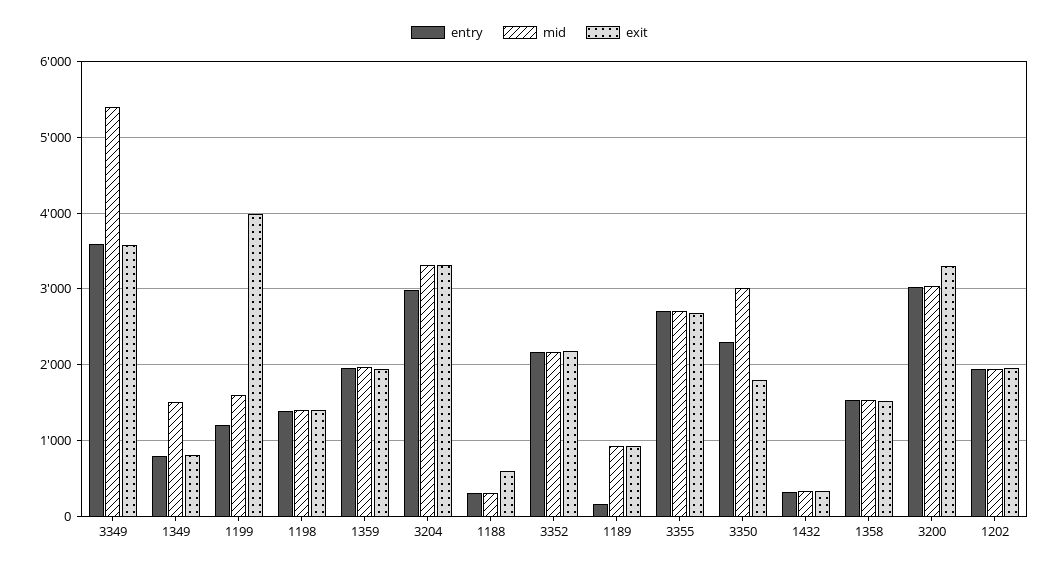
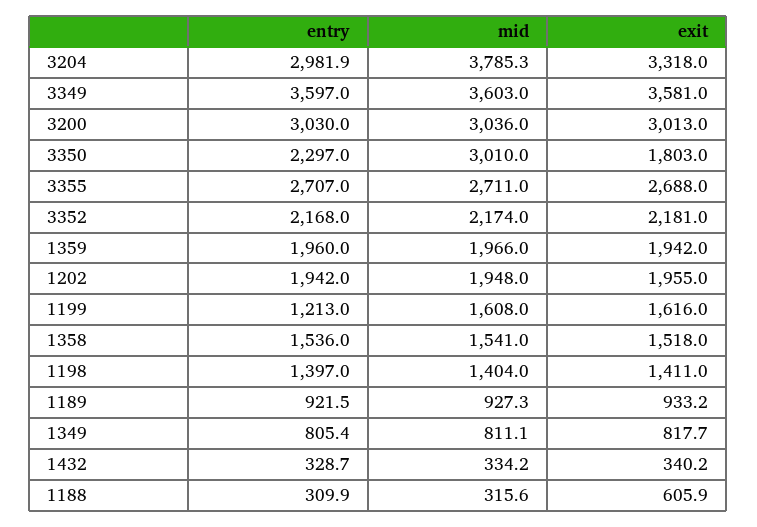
mid, 3349: 5400 -> 3603
mid, 1349: 1500 -> 811.1
exit, 1199: 4000 -> 1616
mid, 3204: 3300 -> 3785.3
entry, 1189: 200 -> 921.5
exit, 3200: 3300 -> 3013

